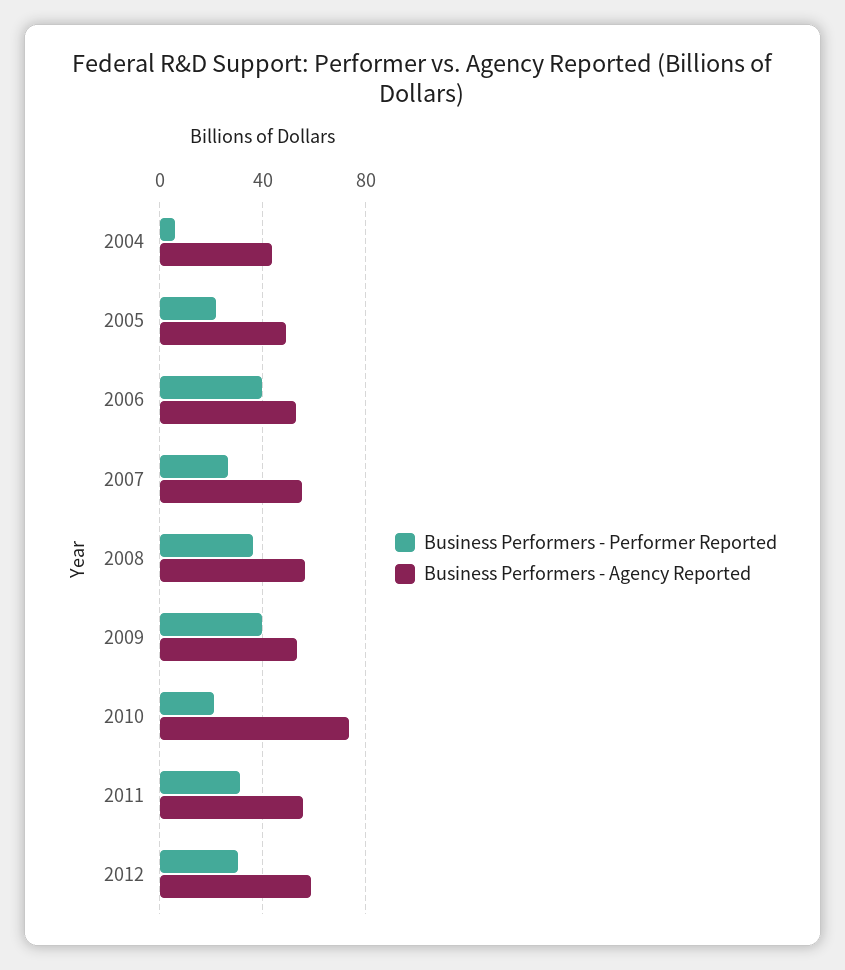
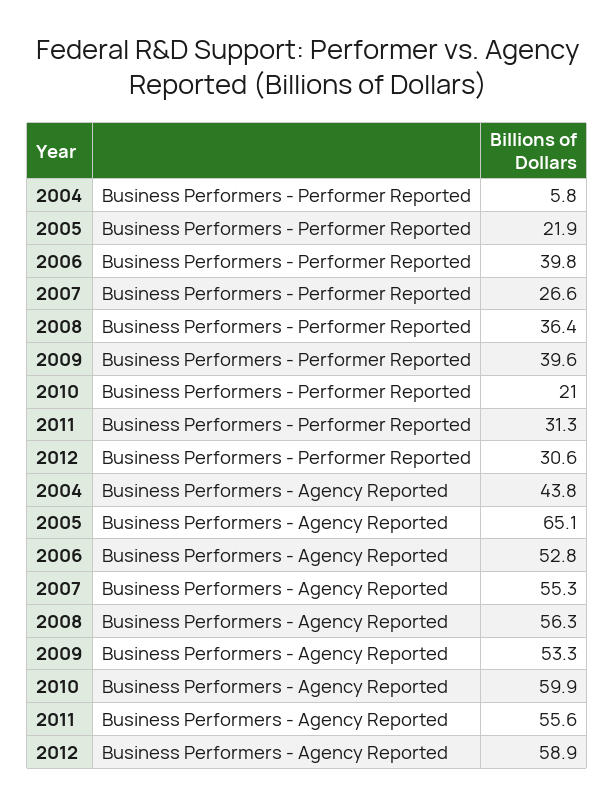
Business Performers - Agency Reported, 2005: 50 -> 65.1
Business Performers - Agency Reported, 2010: 75 -> 59.9

